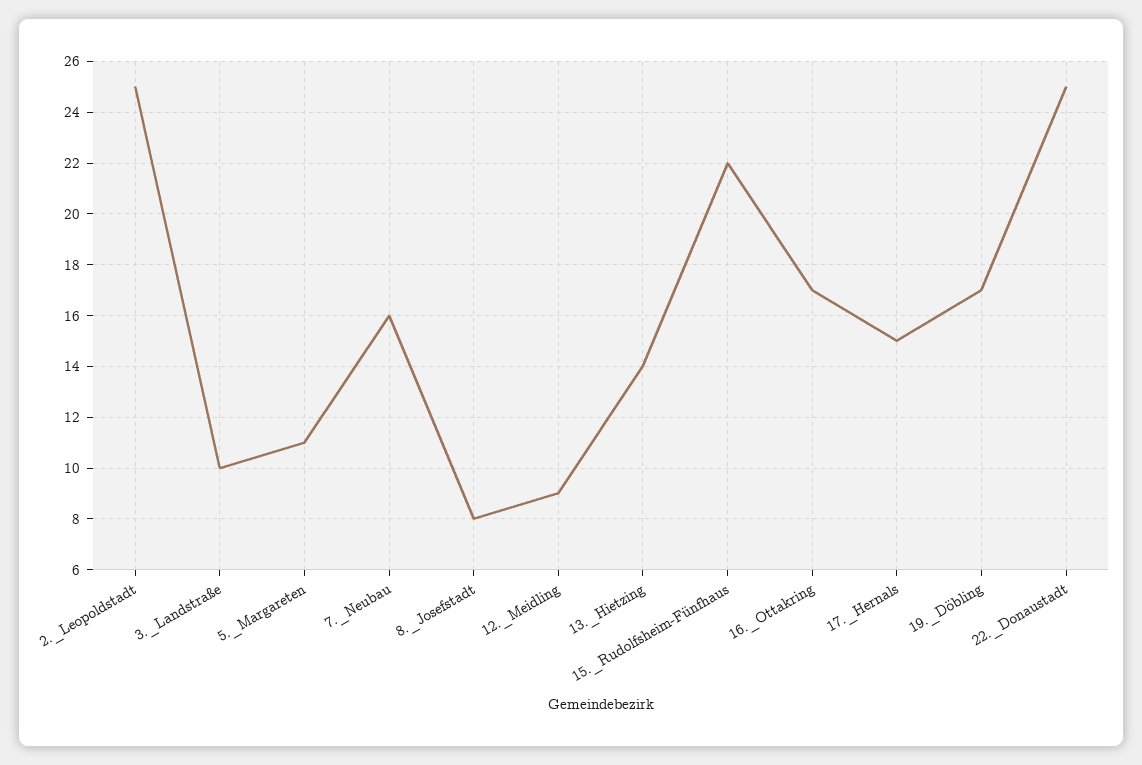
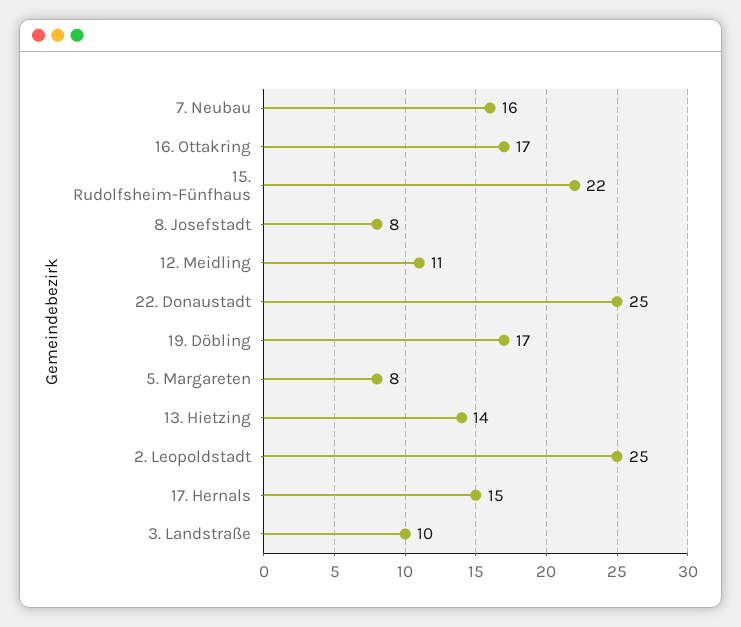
5._Margareten: 11 -> 8
12._Meidling: 9 -> 11

